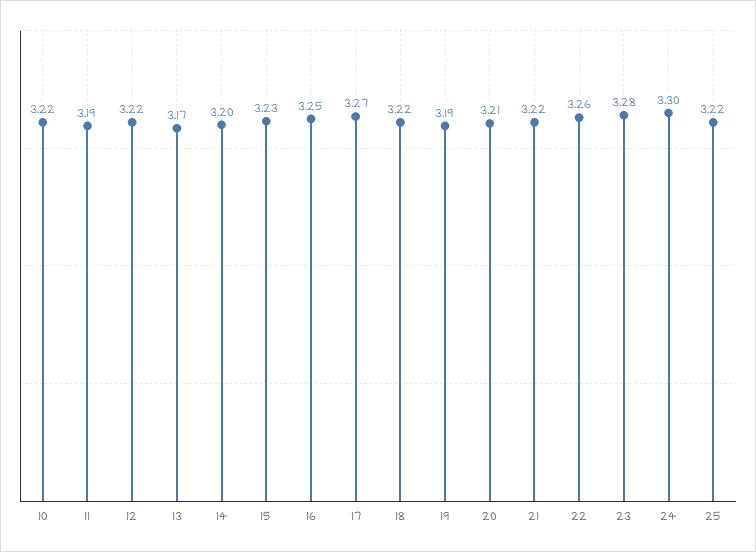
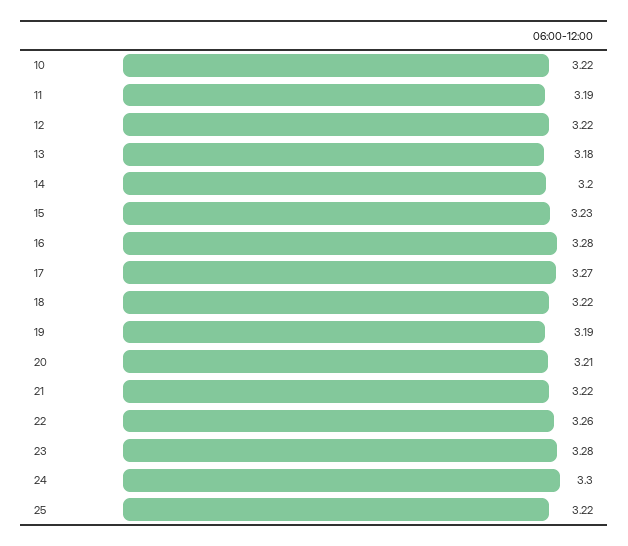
13: 3.17 -> 3.18
16: 3.25 -> 3.28

